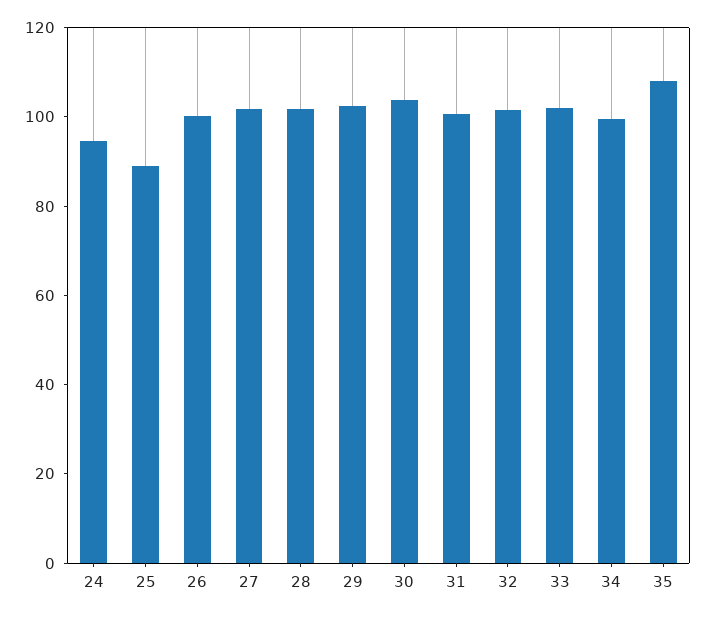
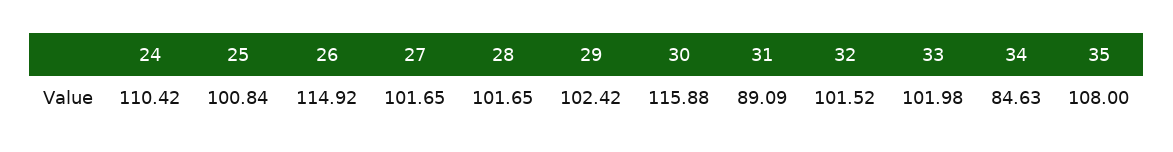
24: 95 -> 110.42
25: 90 -> 100.84
26: 100 -> 114.92
30: 105 -> 115.88
31: 100 -> 89.09
34: 100 -> 84.63

